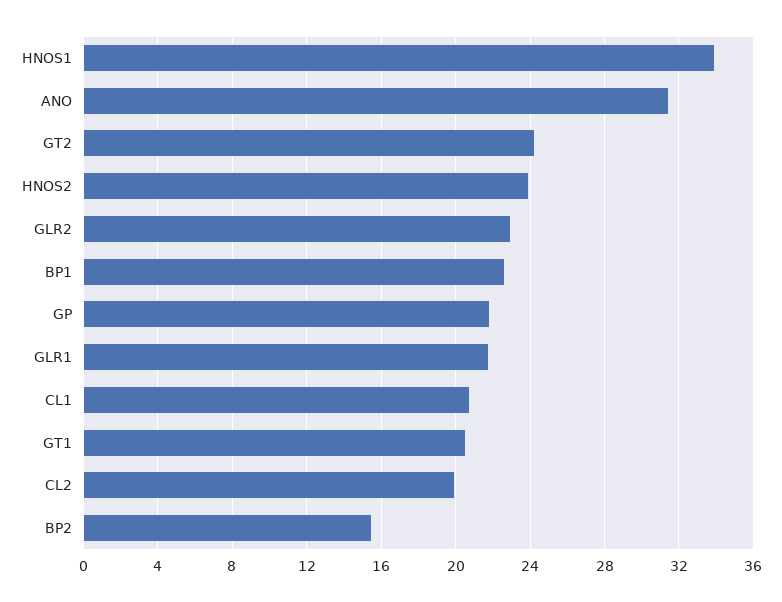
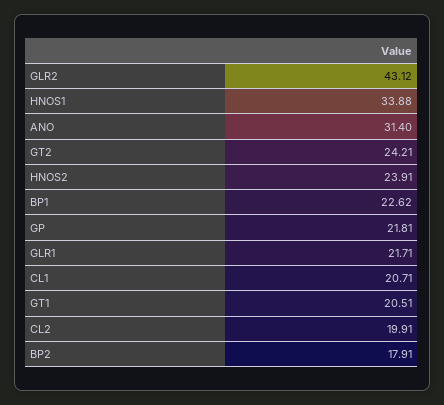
GLR2: 23 -> 43.12
BP2: 15.5 -> 17.91

